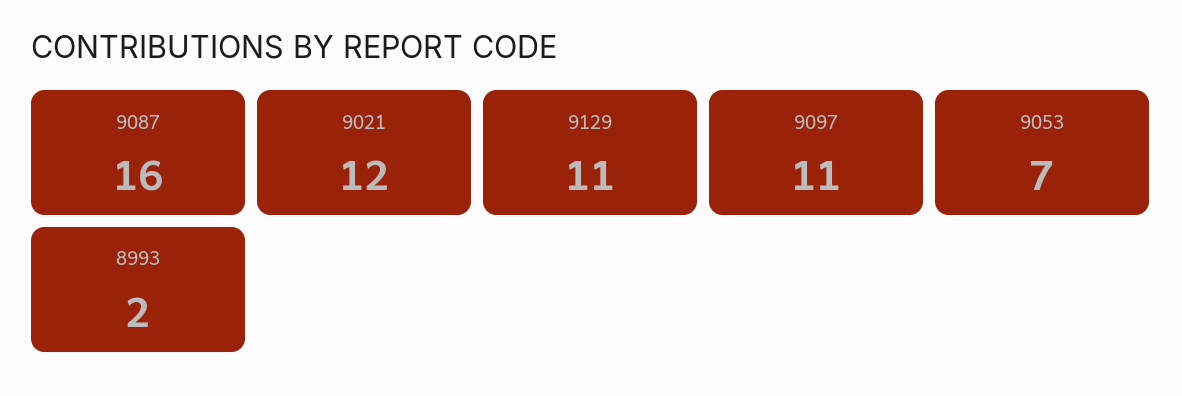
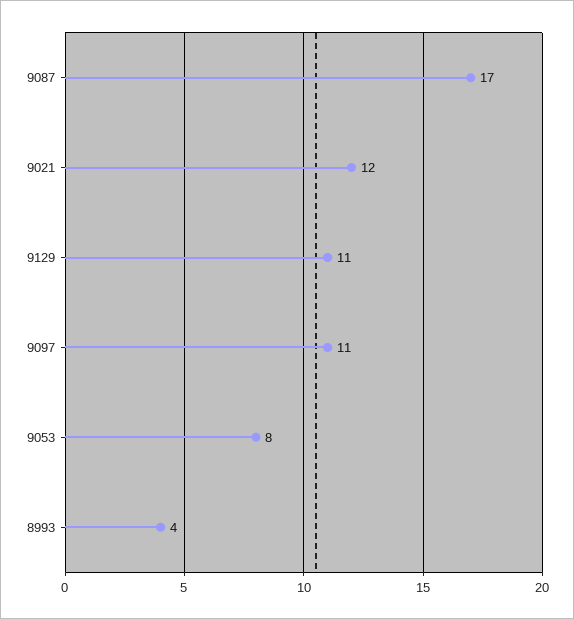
9087: 16 -> 17
9053: 7 -> 8
8993: 2 -> 4

